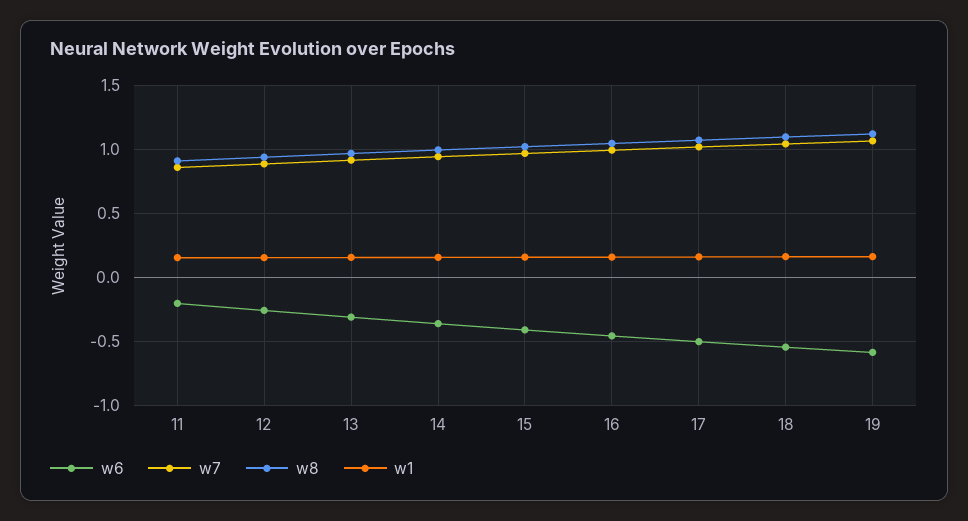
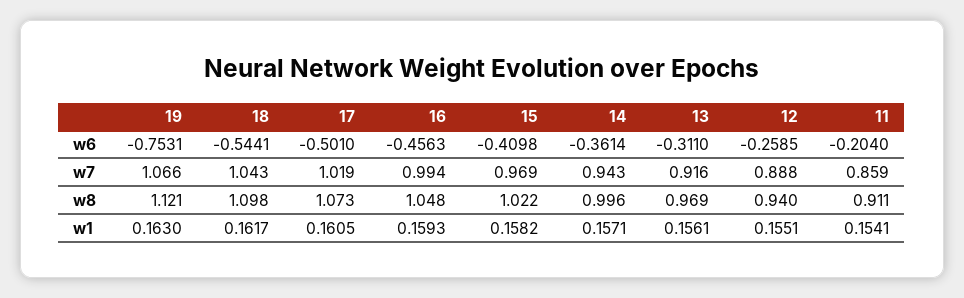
w6, 19: -0.6 -> -0.7531

